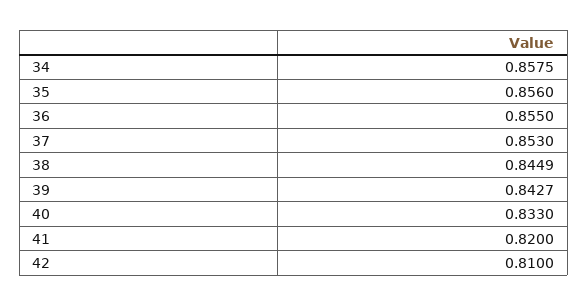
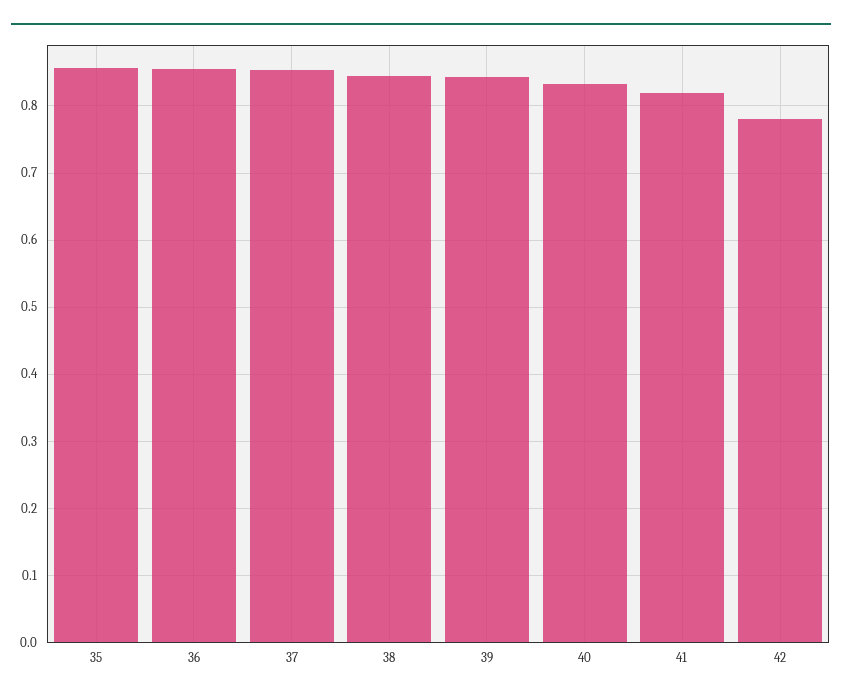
34: 0.8575 -> none
42: 0.81 -> 0.78

